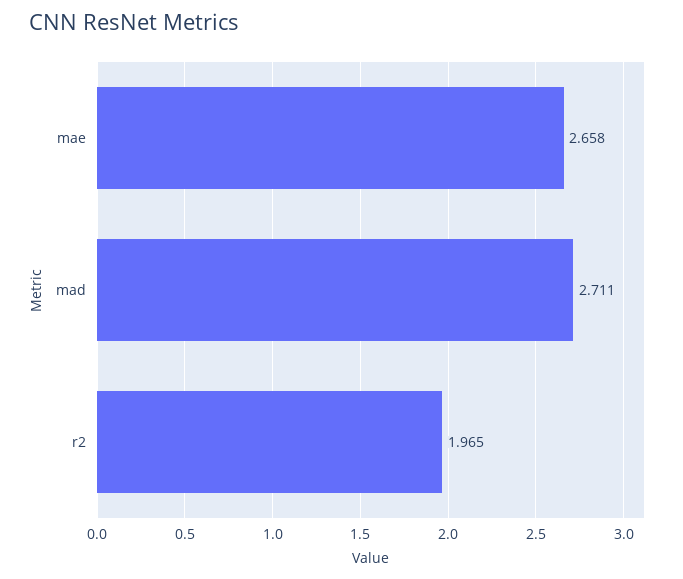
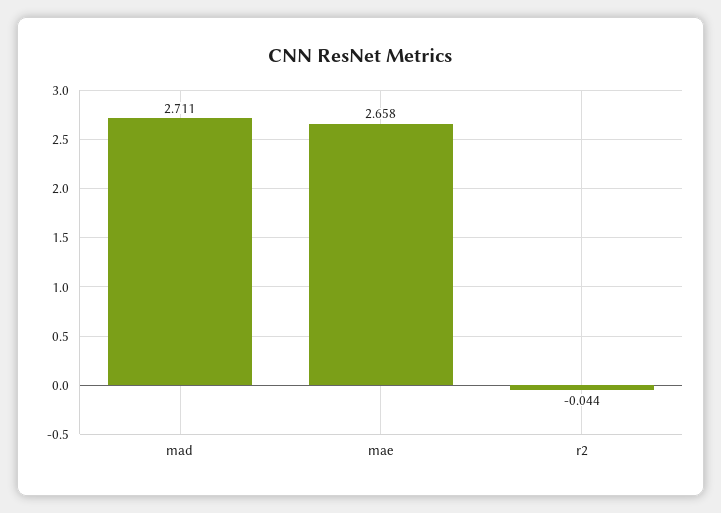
r2: 1.965 -> -0.044

